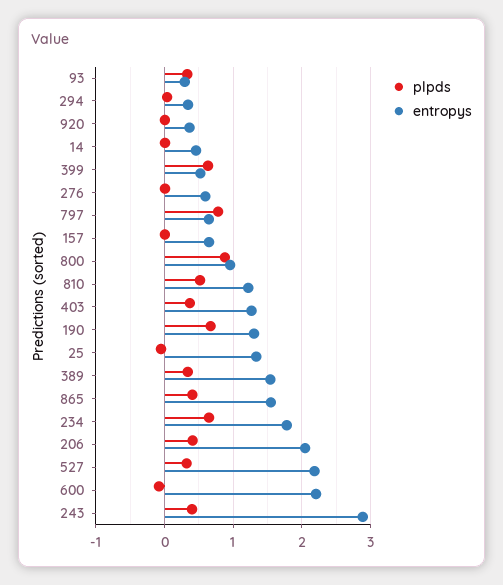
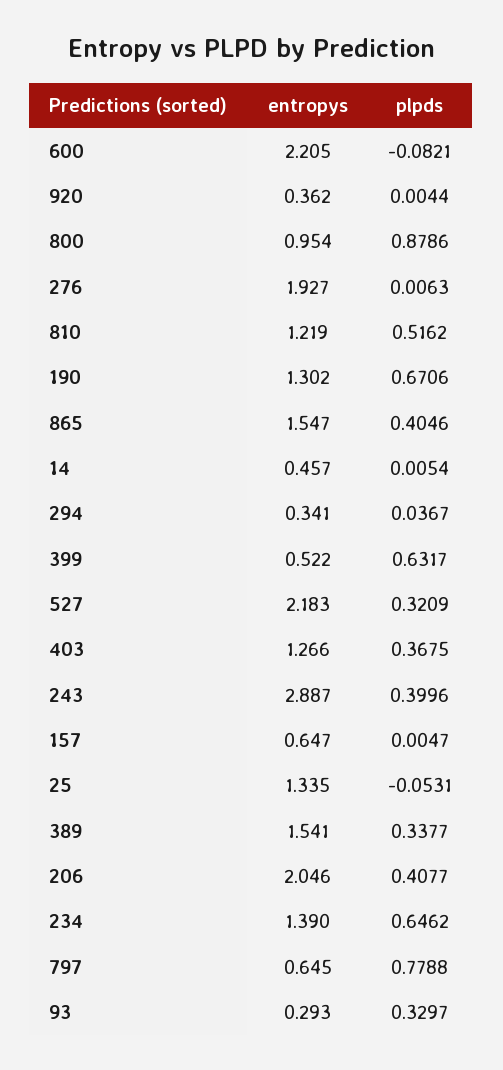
entropys, 276: 0.6 -> 1.927
entropys, 234: 1.8 -> 1.39

